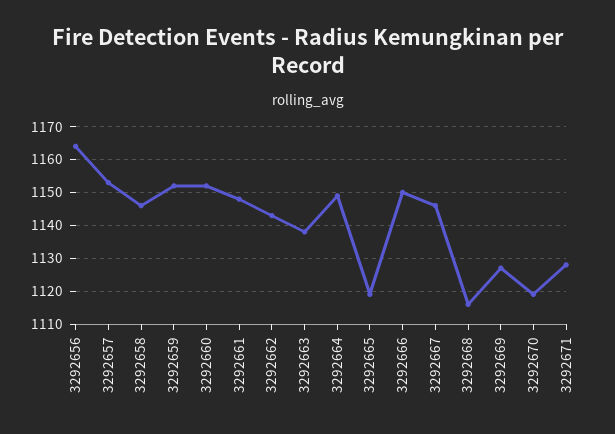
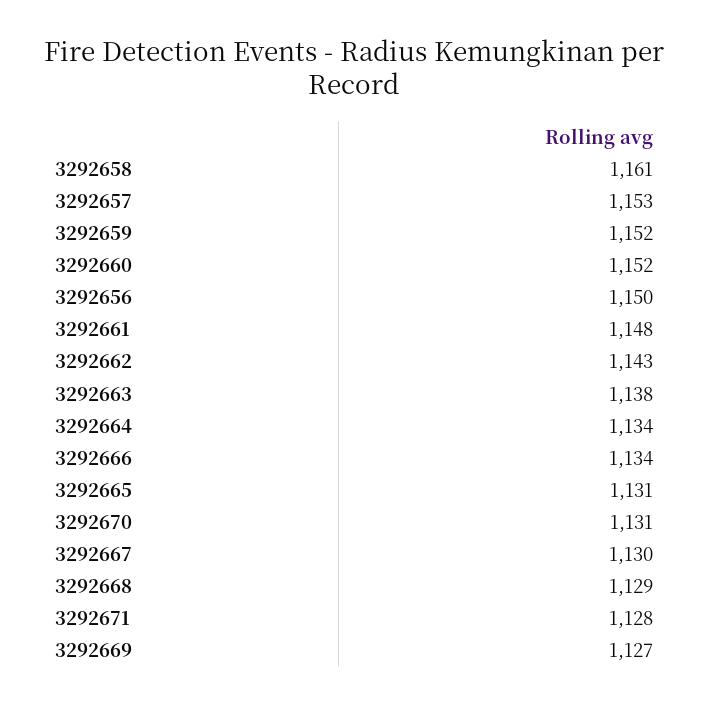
3292656: 1165 -> 1150
3292658: 1145 -> 1161
3292664: 1150 -> 1134
3292665: 1120 -> 1131
3292666: 1150 -> 1134
3292667: 1145 -> 1130
3292668: 1115 -> 1129
3292670: 1120 -> 1131

